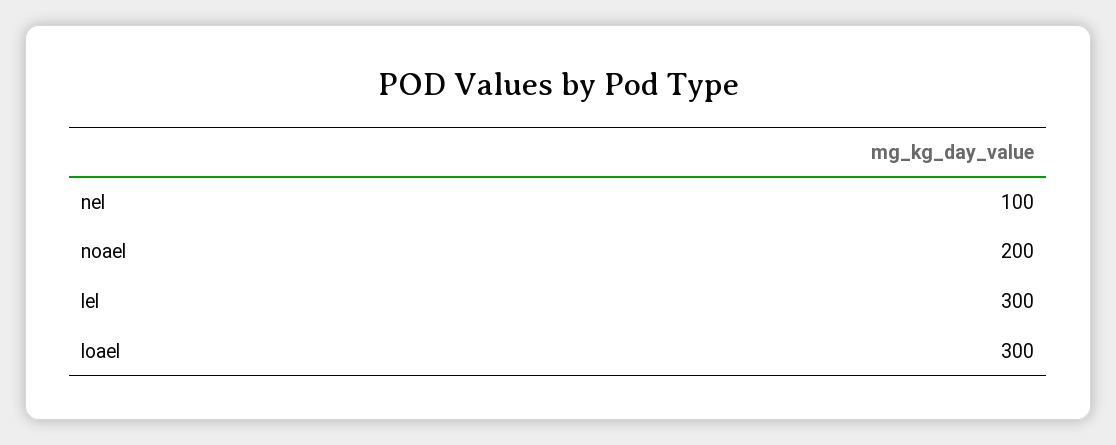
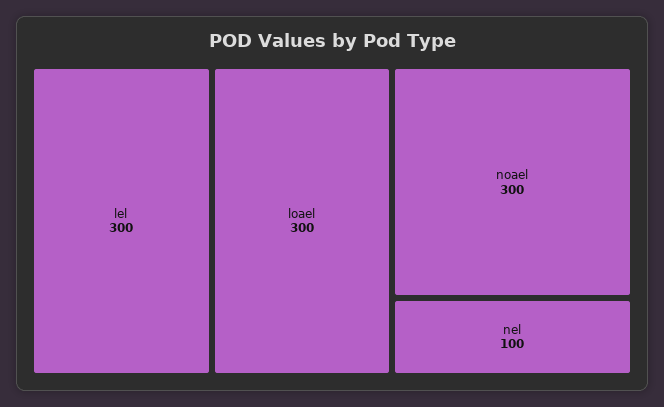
noael: 200 -> 300

